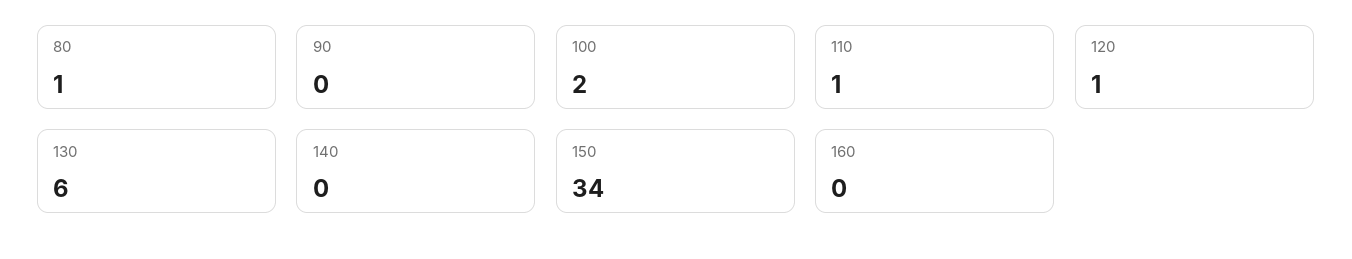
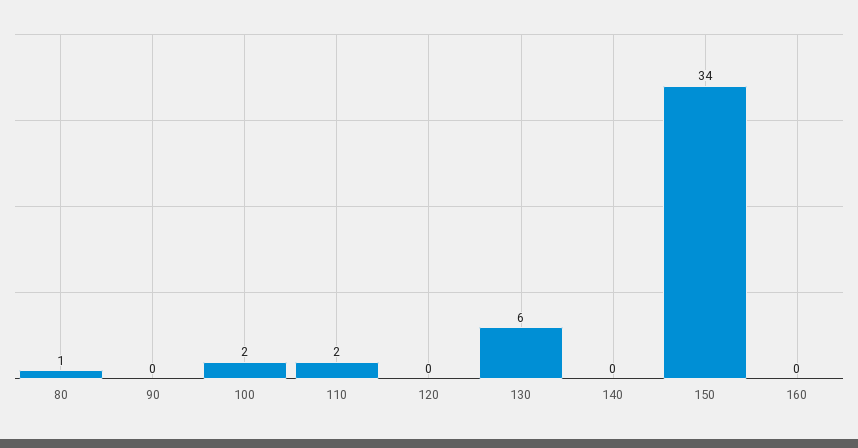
110: 1 -> 2
120: 1 -> 0

